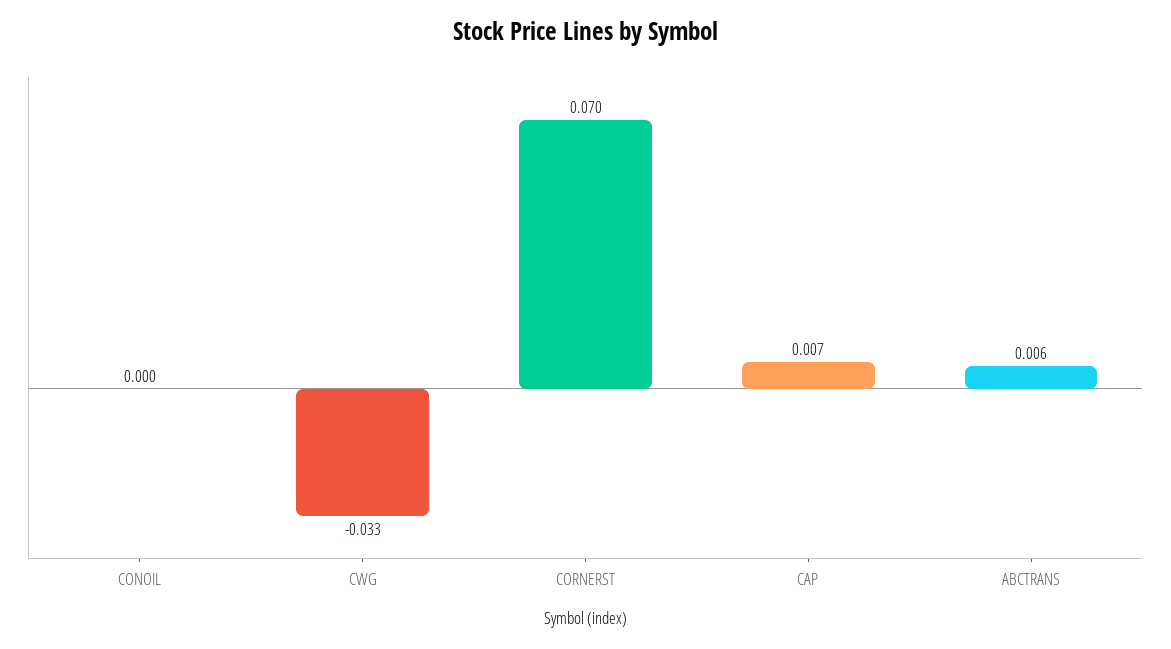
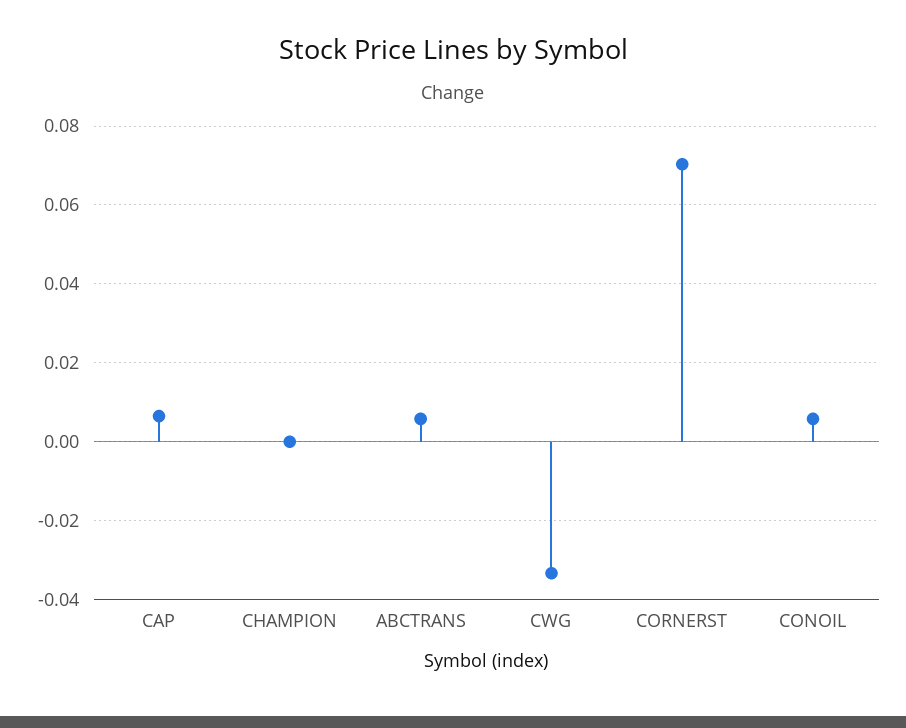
CONOIL: 0 -> 0.006
CHAMPION: none -> 0

